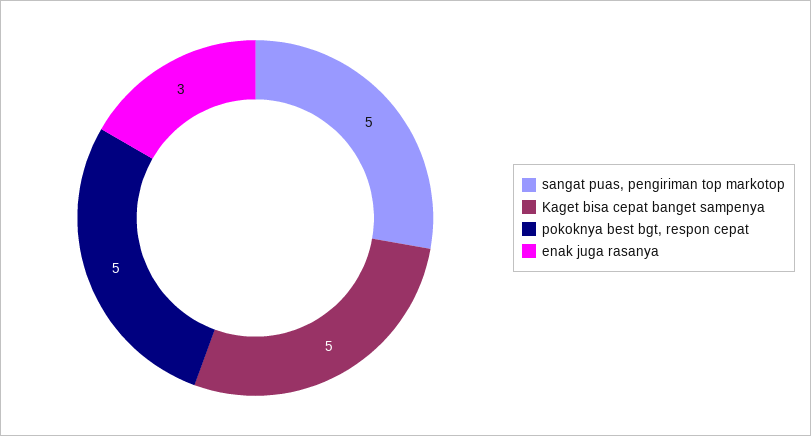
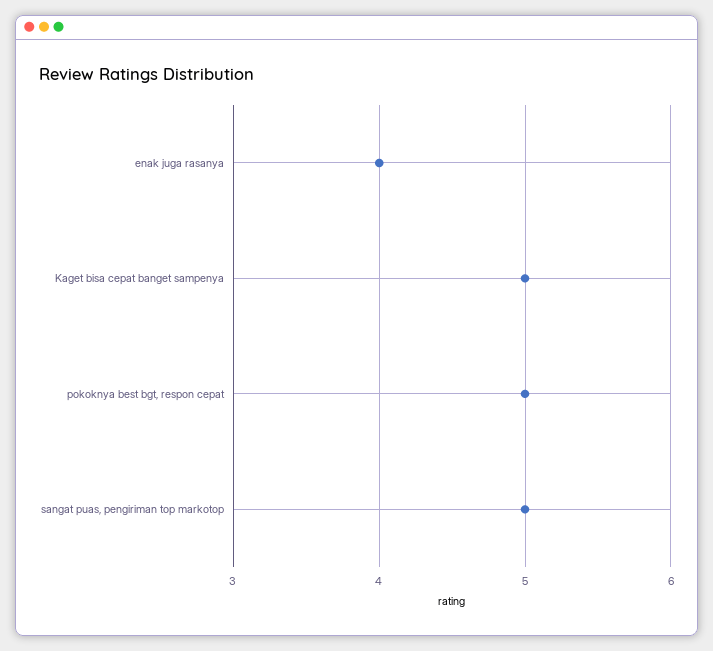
enak juga rasanya: 3 -> 4

